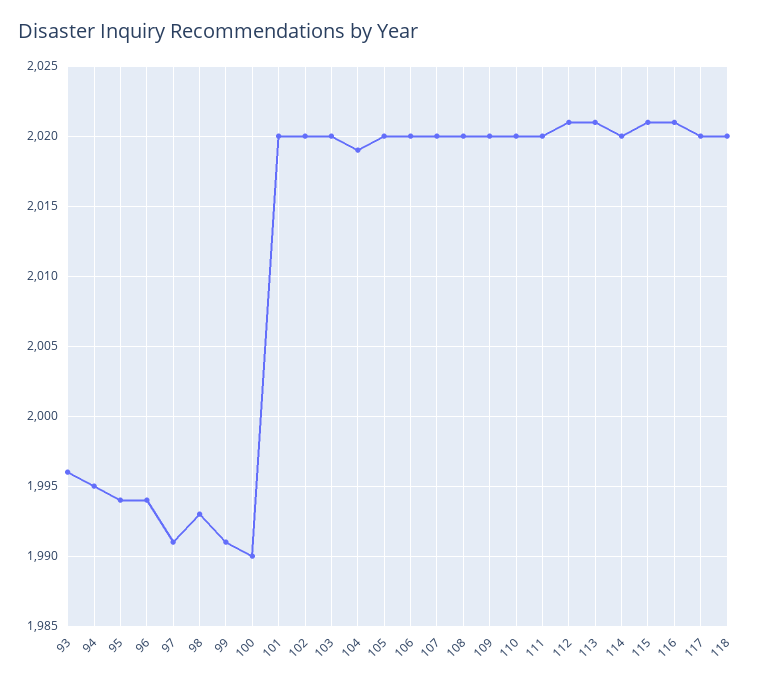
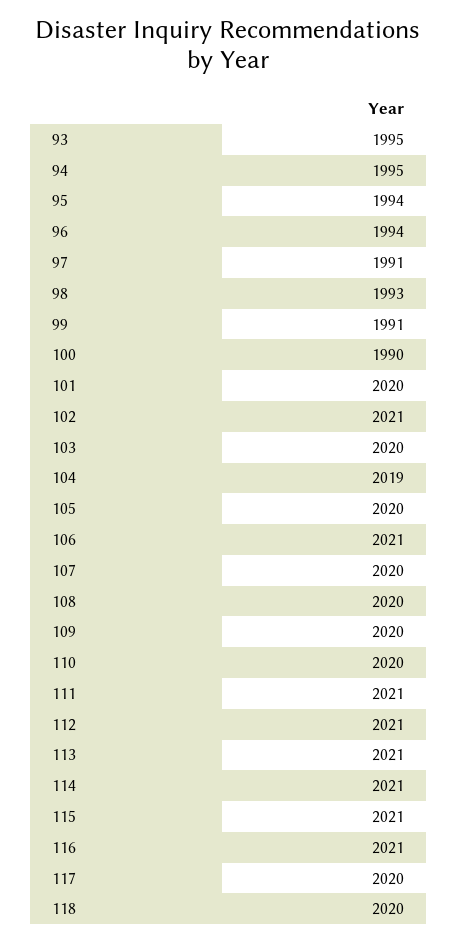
93: 1996 -> 1995
102: 2020 -> 2021
106: 2020 -> 2021
111: 2020 -> 2021
114: 2020 -> 2021

